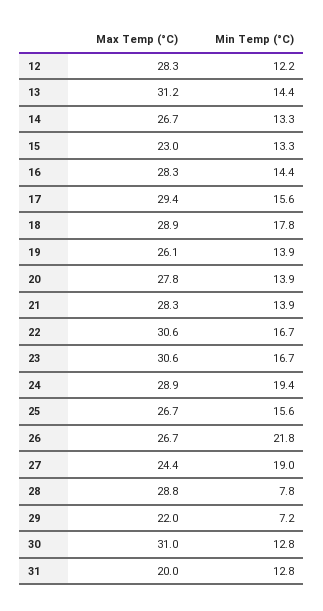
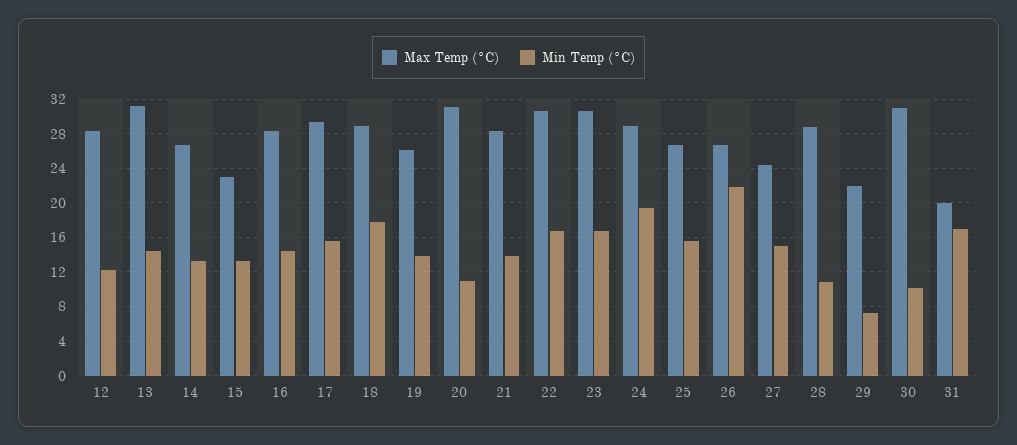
Max Temp (°C), 20: 27.8 -> 31
Min Temp (°C), 20: 13.9 -> 11
Min Temp (°C), 27: 19 -> 15
Min Temp (°C), 28: 7.8 -> 11
Min Temp (°C), 30: 12.8 -> 10
Min Temp (°C), 31: 12.8 -> 17

